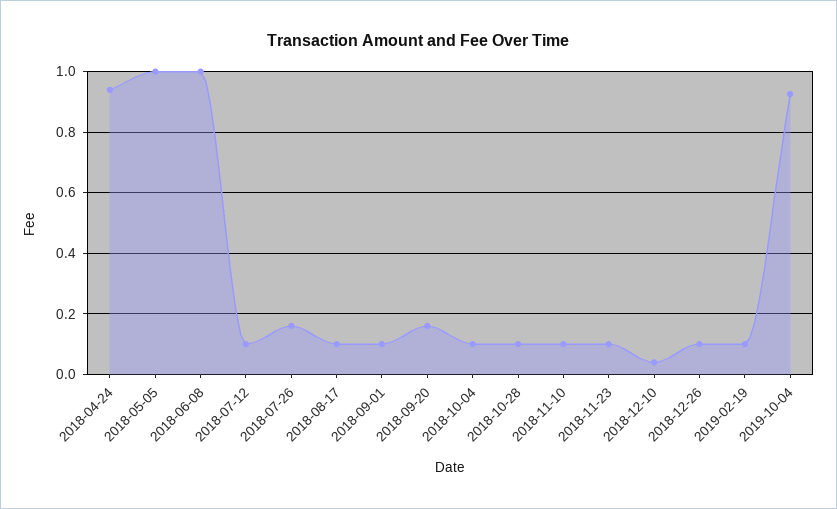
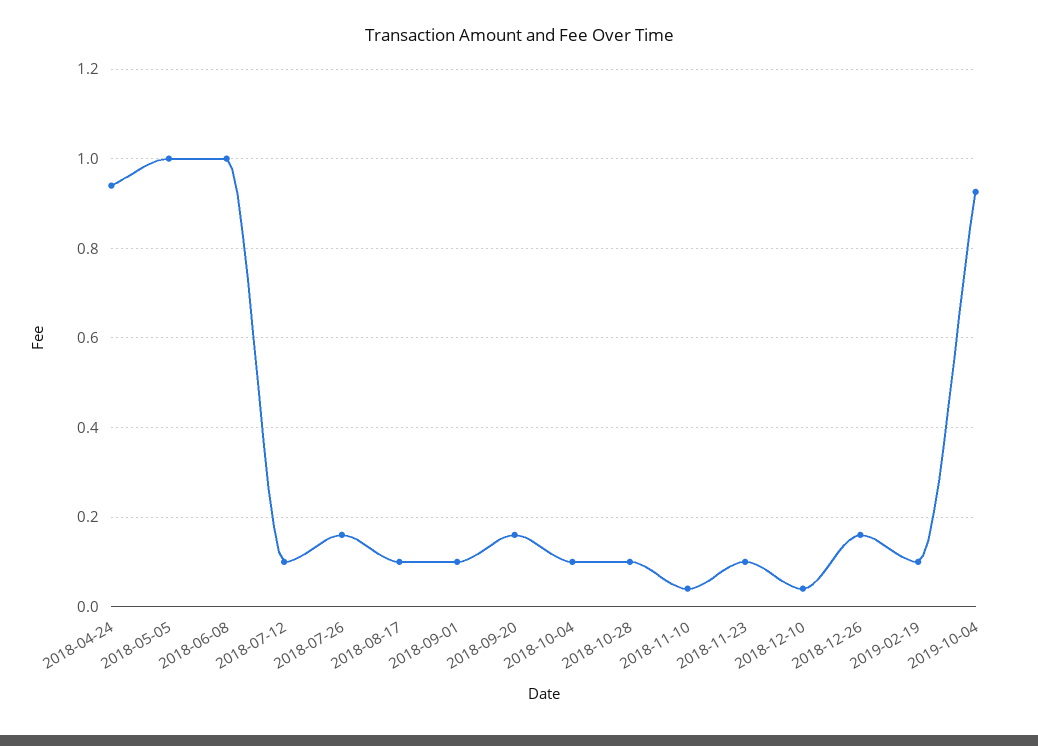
2018-11-10: 0.1 -> 0.04
2018-12-26: 0.1 -> 0.16

